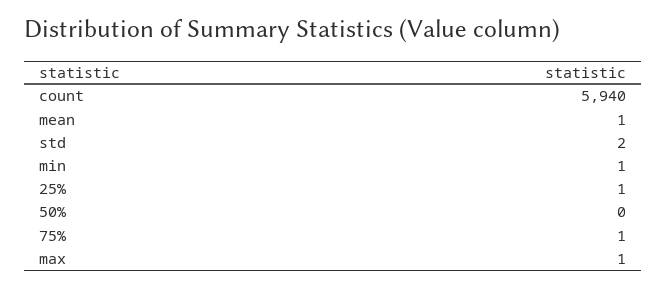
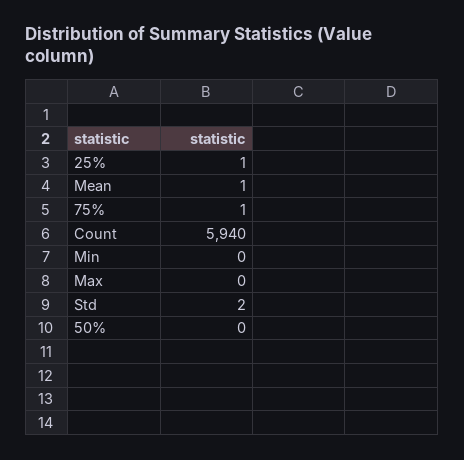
min: 1 -> 0
max: 1 -> 0

